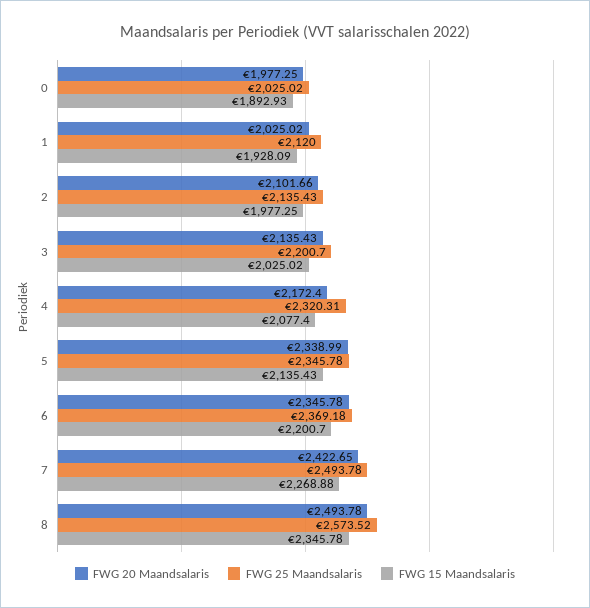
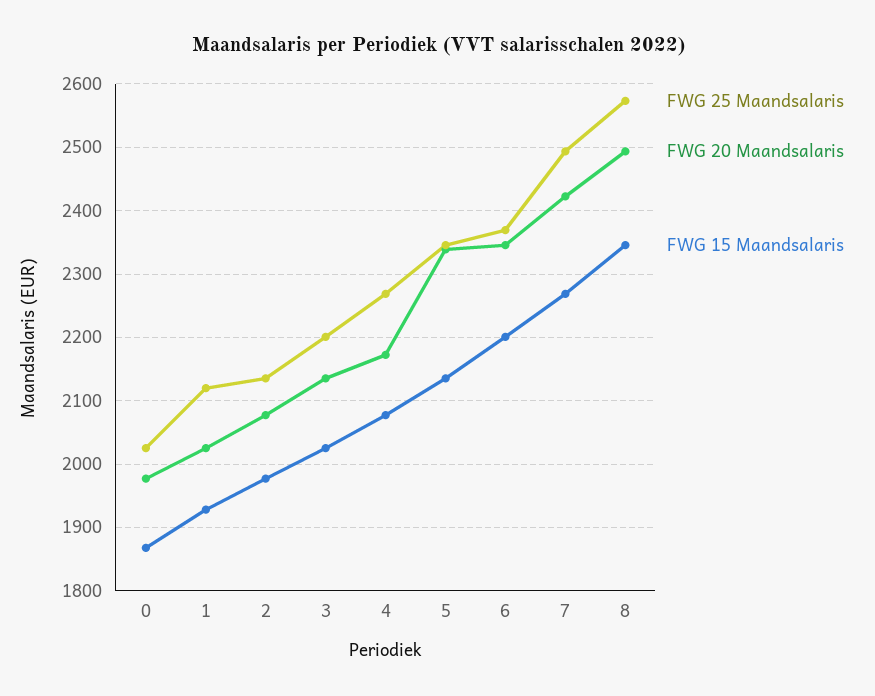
FWG 15 Maandsalaris, 0: 1892.93 -> 1870
FWG 20 Maandsalaris, 2: 2101.66 -> 2080
FWG 25 Maandsalaris, 4: 2320.31 -> 2270

